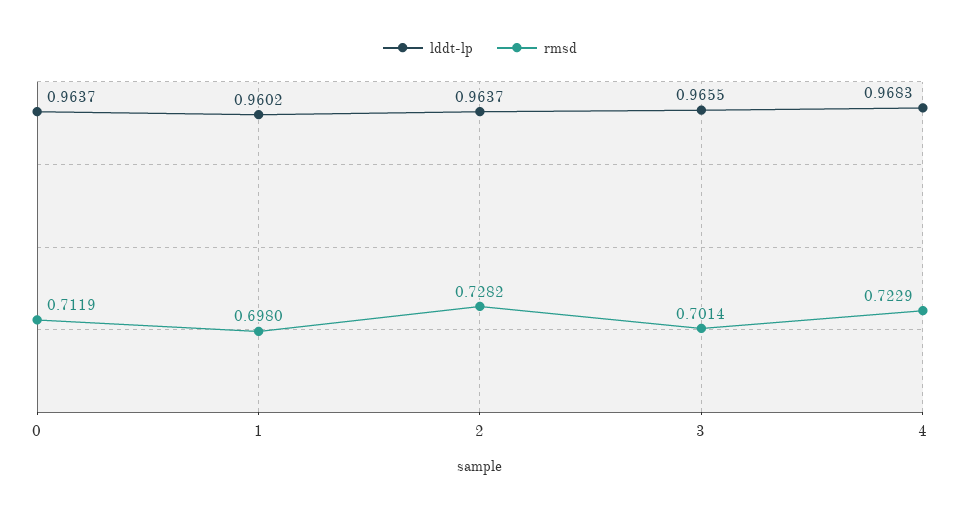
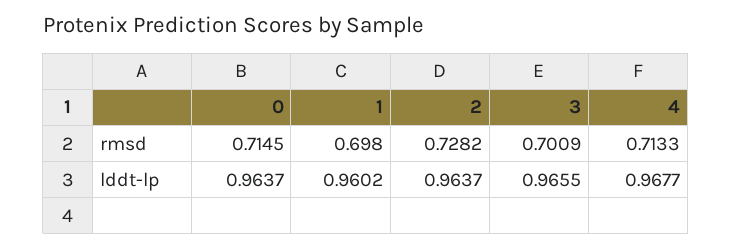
rmsd, 0: 0.7119 -> 0.7145
rmsd, 3: 0.7014 -> 0.7009
lddt-lp, 4: 0.9683 -> 0.9677
rmsd, 4: 0.7229 -> 0.7133

